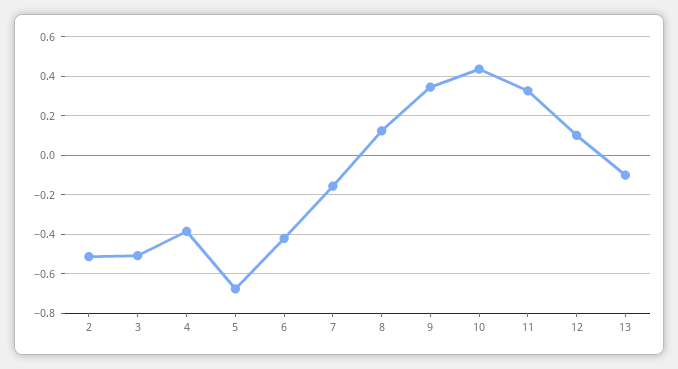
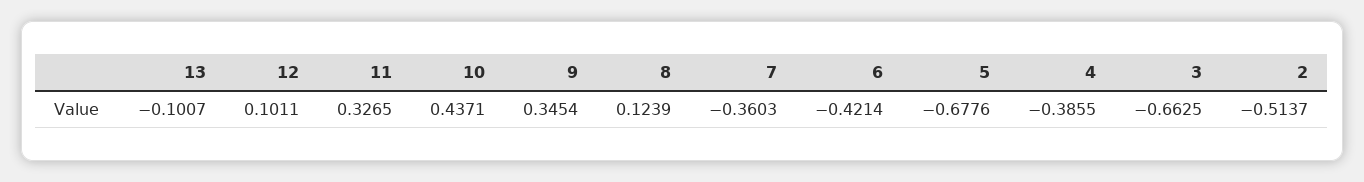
3: -0.5 -> -0.6625
7: -0.15 -> -0.3603

